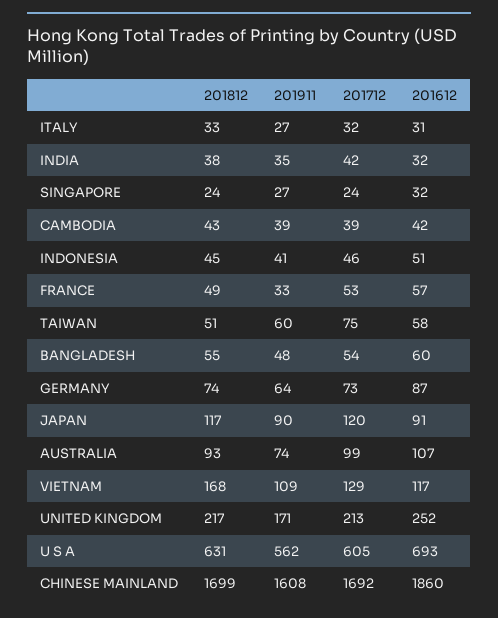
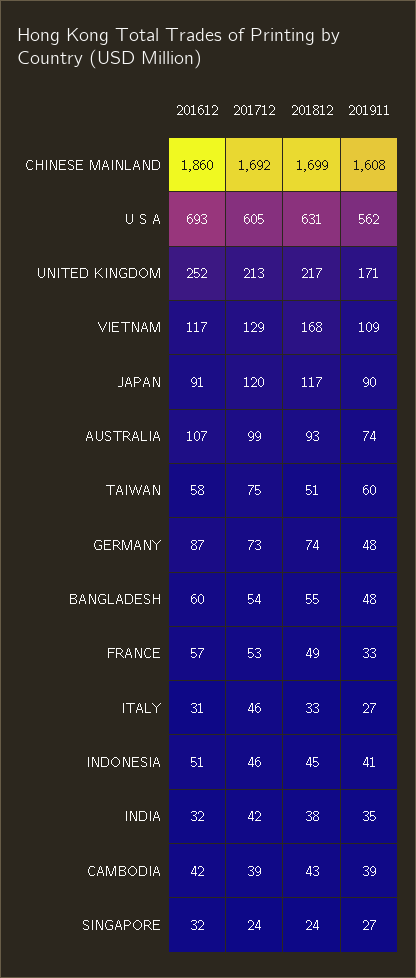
201712, ITALY: 32 -> 46
201911, GERMANY: 64 -> 48

